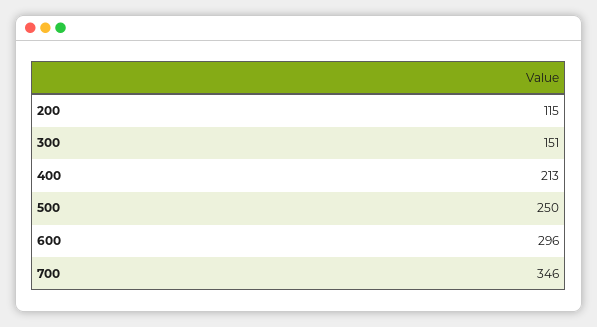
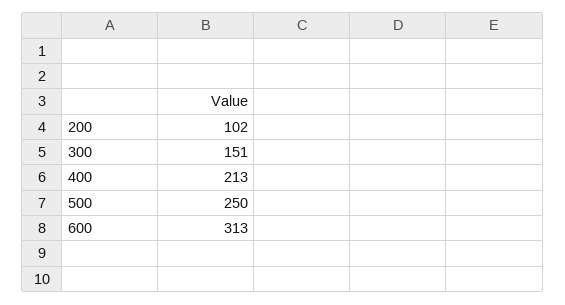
200: 115 -> 102
600: 296 -> 313
700: 346 -> none

